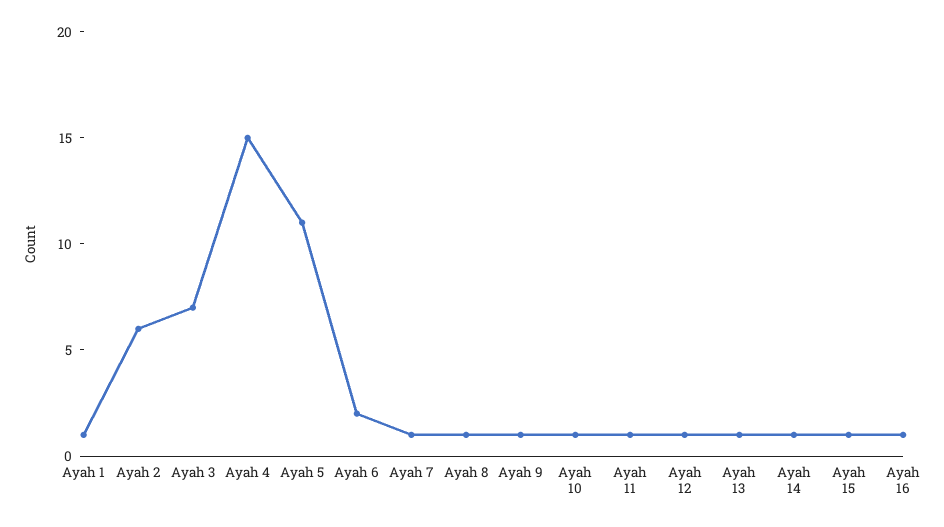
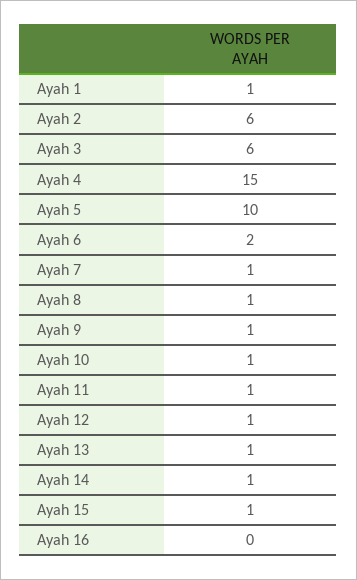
Ayah 3: 7 -> 6
Ayah 5: 11 -> 10
Ayah 16: 1 -> 0

